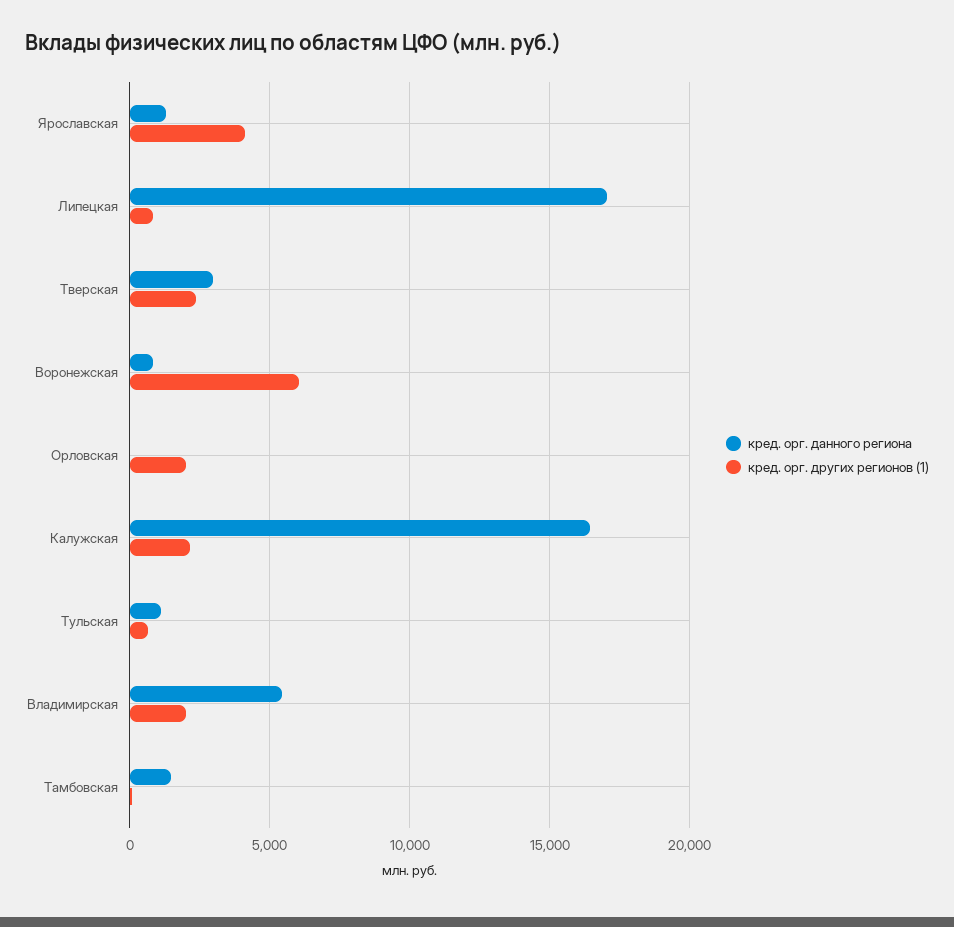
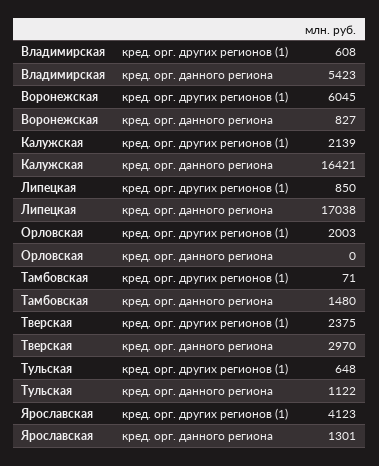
кред. орг. других регионов (1), Владимирская: 2000 -> 608

